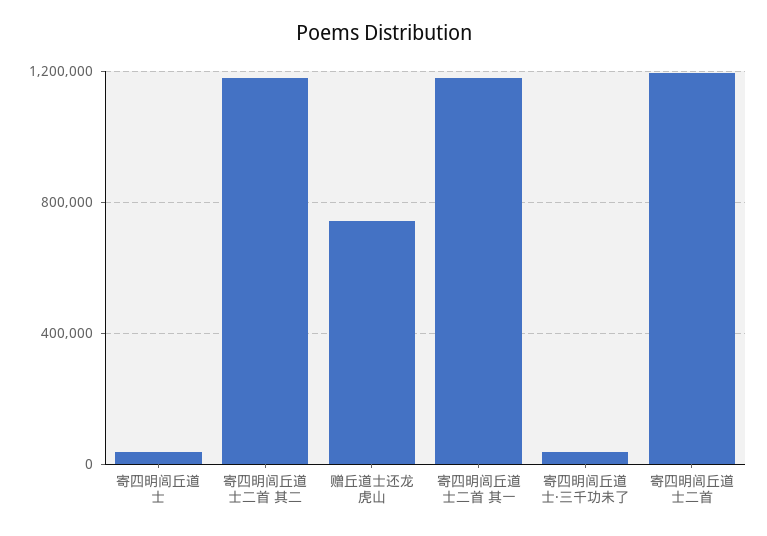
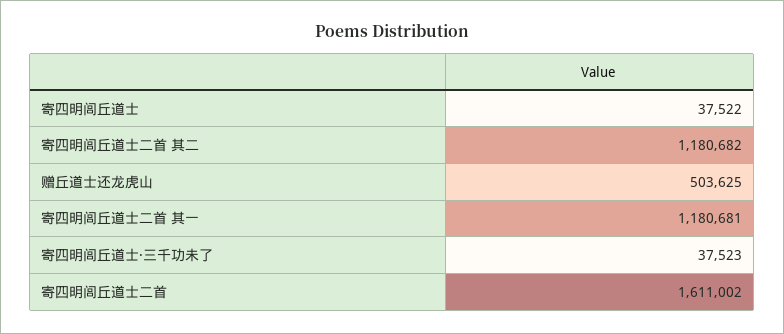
赠丘道士还龙虎山: 750000 -> 503625
寄四明闾丘道士二首: 1200000 -> 1611002

